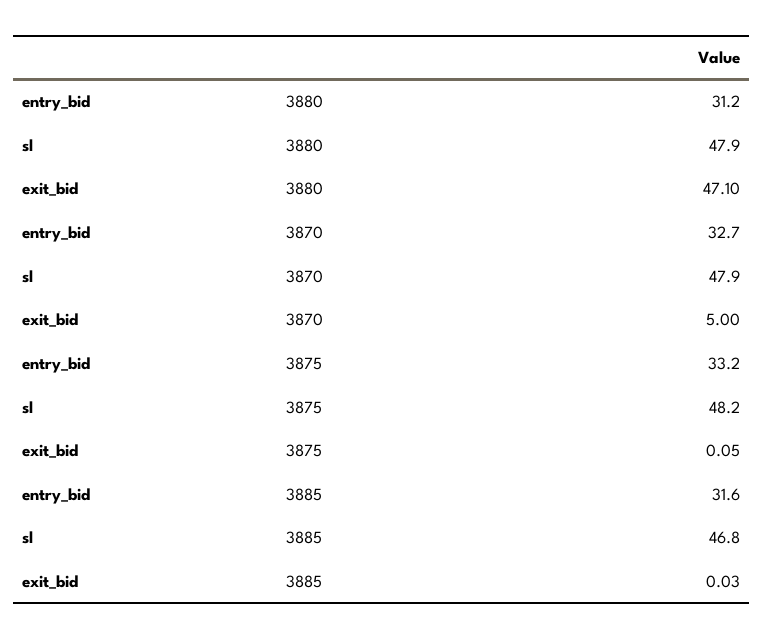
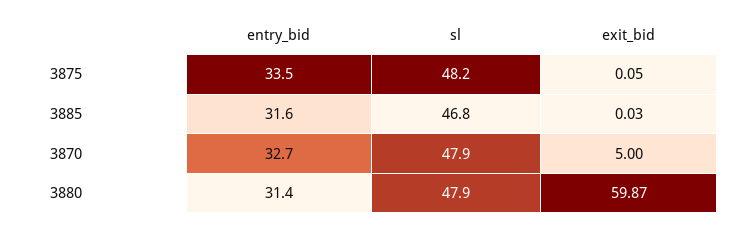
entry_bid, 3880: 31.2 -> 31.4
exit_bid, 3880: 47.1 -> 59.87
entry_bid, 3875: 33.2 -> 33.5

